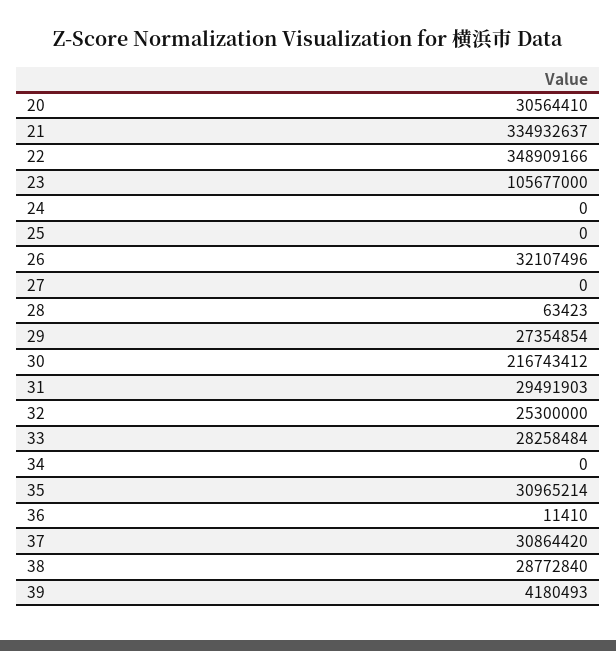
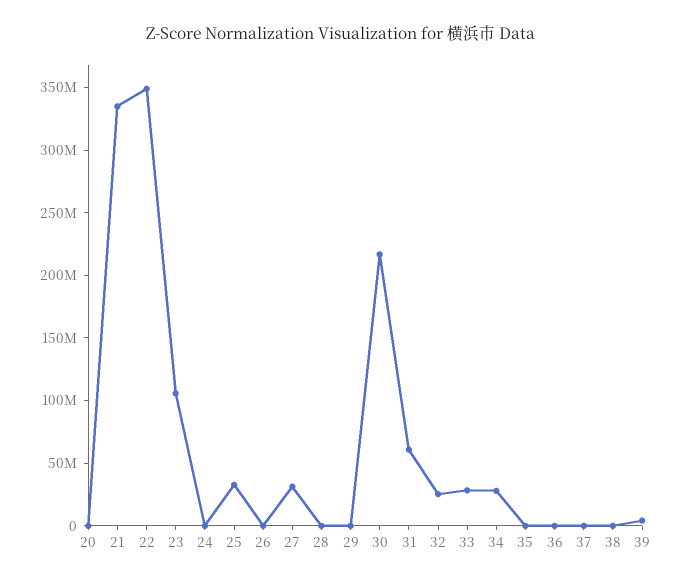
20: 30564410 -> 0
25: 0 -> 30000000
26: 32107496 -> 0
27: 0 -> 30000000
29: 27354854 -> 0
31: 29491903 -> 60000000
34: 0 -> 30000000
35: 30965214 -> 0
37: 30864420 -> 0
38: 28772840 -> 0

